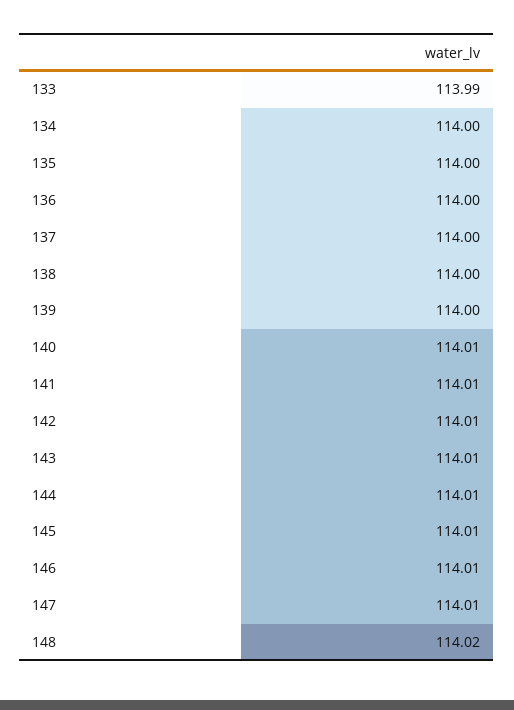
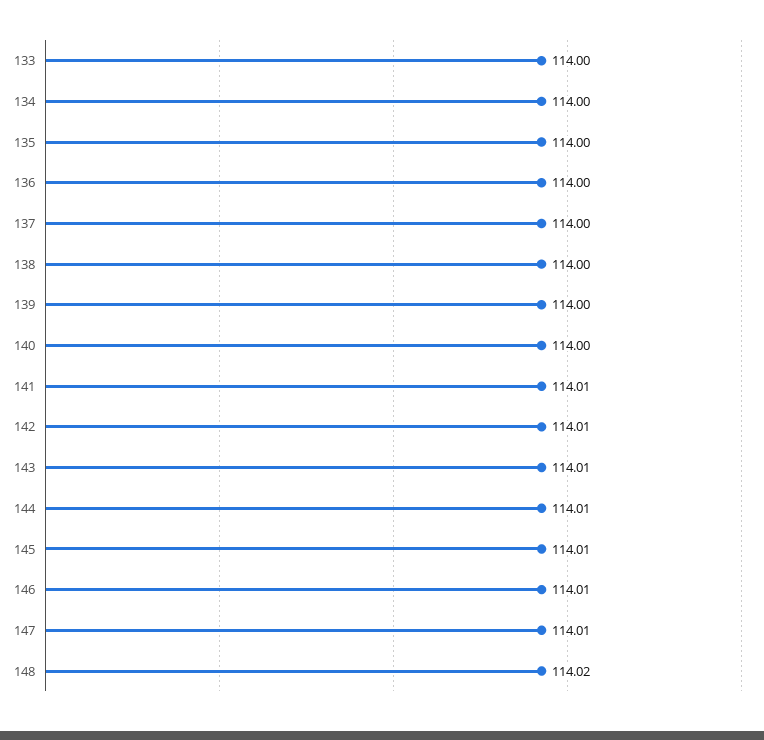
133: 113.99 -> 114
140: 114.01 -> 114

